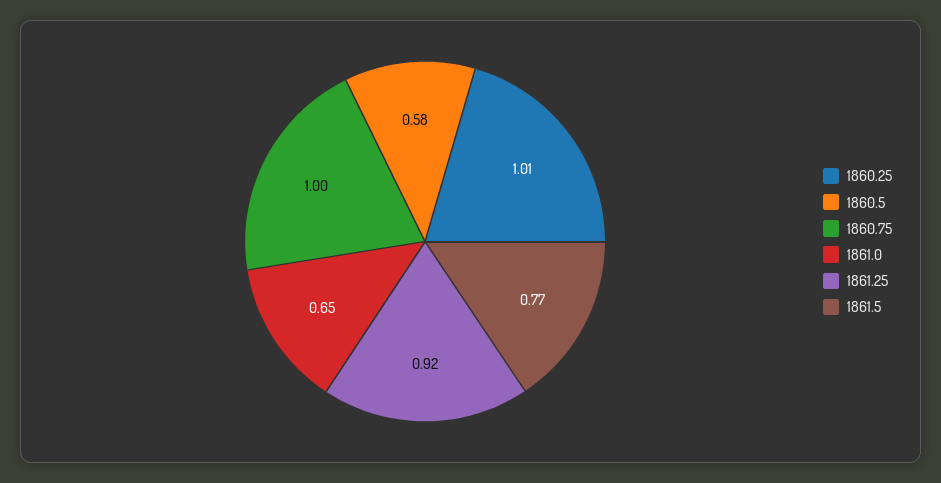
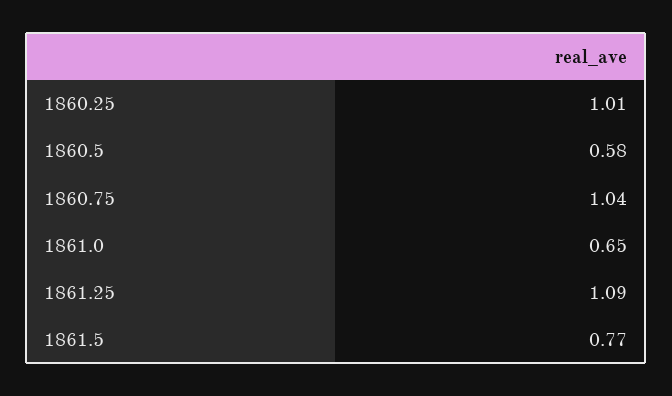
1860.75: 1 -> 1.04
1861.25: 0.92 -> 1.09

